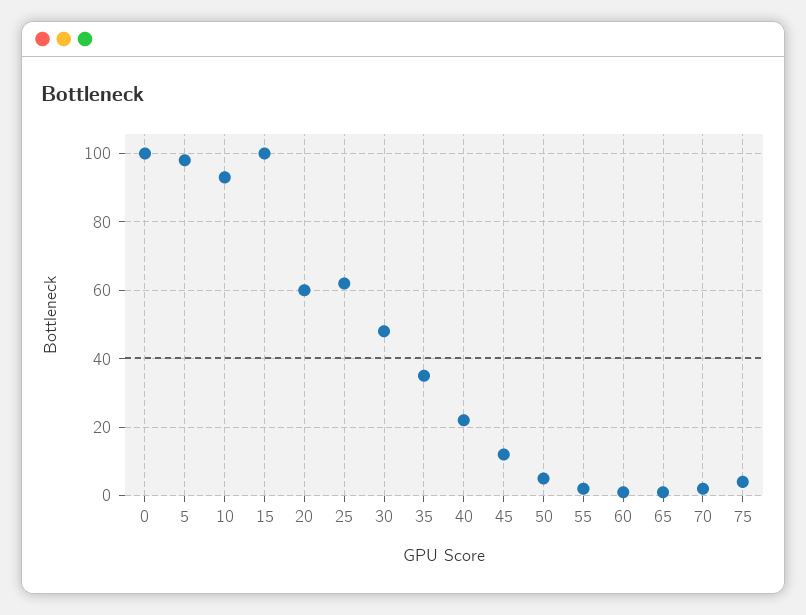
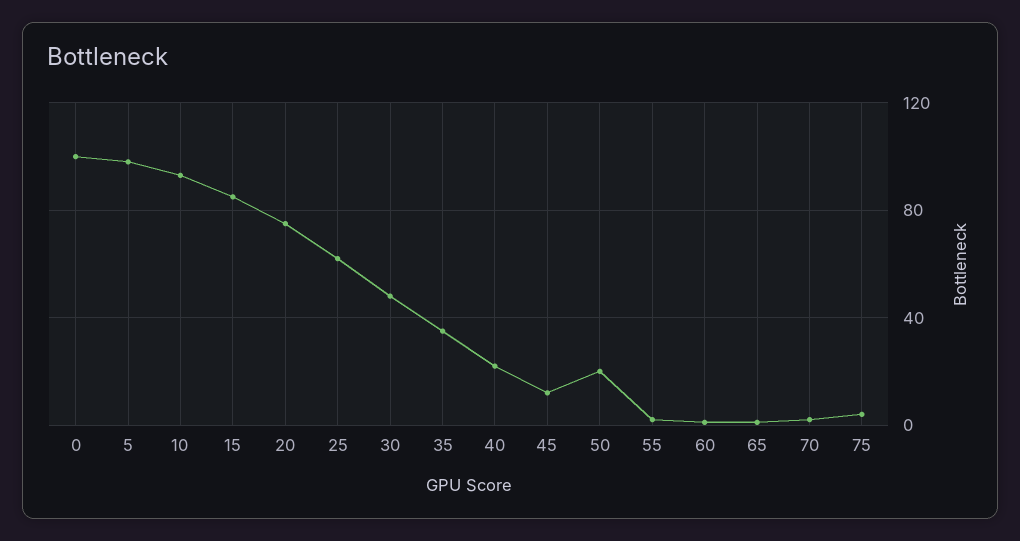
15: 100 -> 85
20: 60 -> 75
50: 5 -> 20

